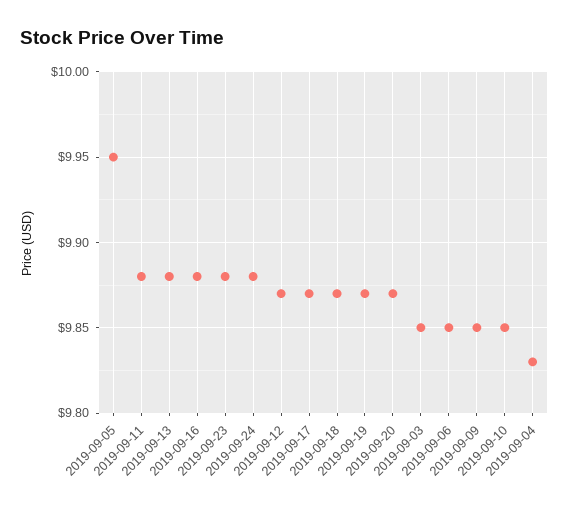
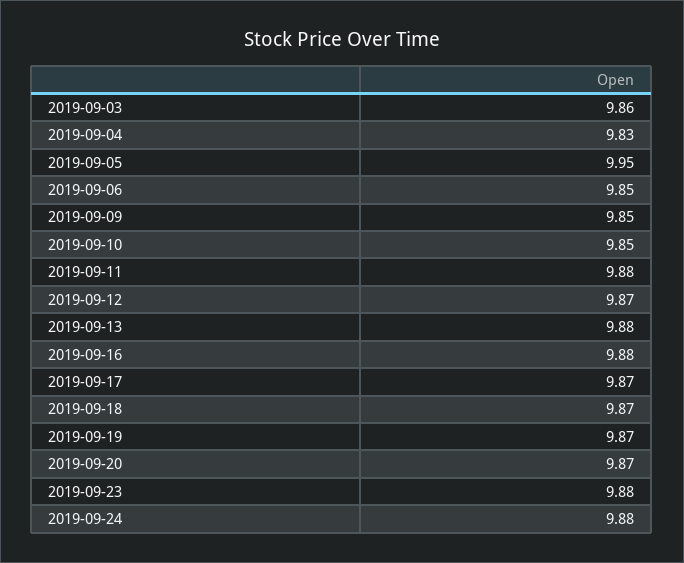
2019-09-03: 9.85 -> 9.86

